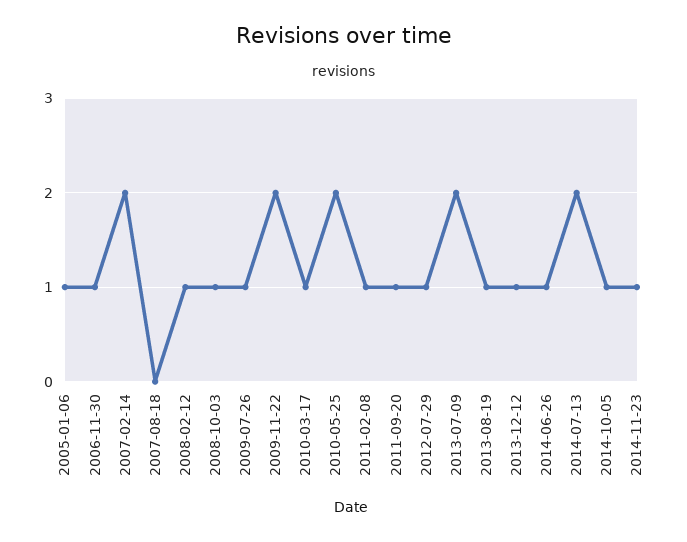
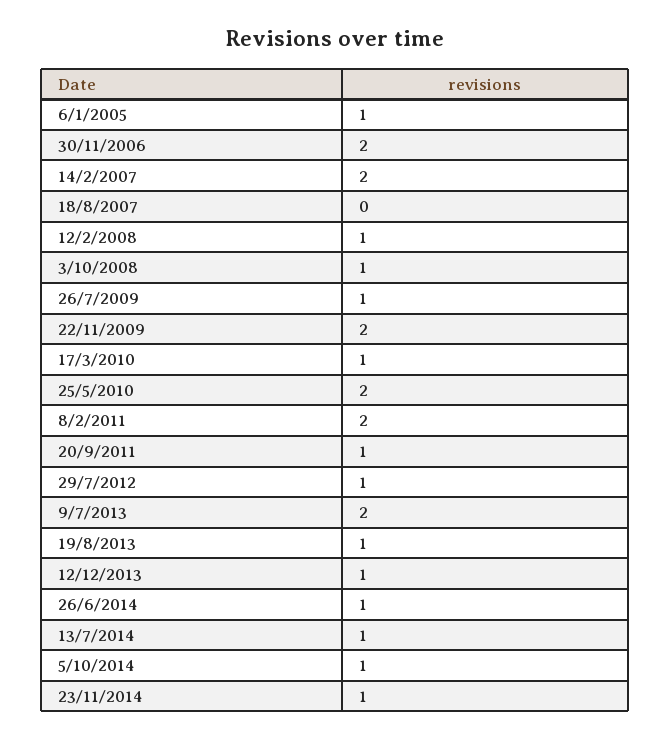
2006-11-30: 1 -> 2
2011-02-08: 1 -> 2
2014-07-13: 2 -> 1

